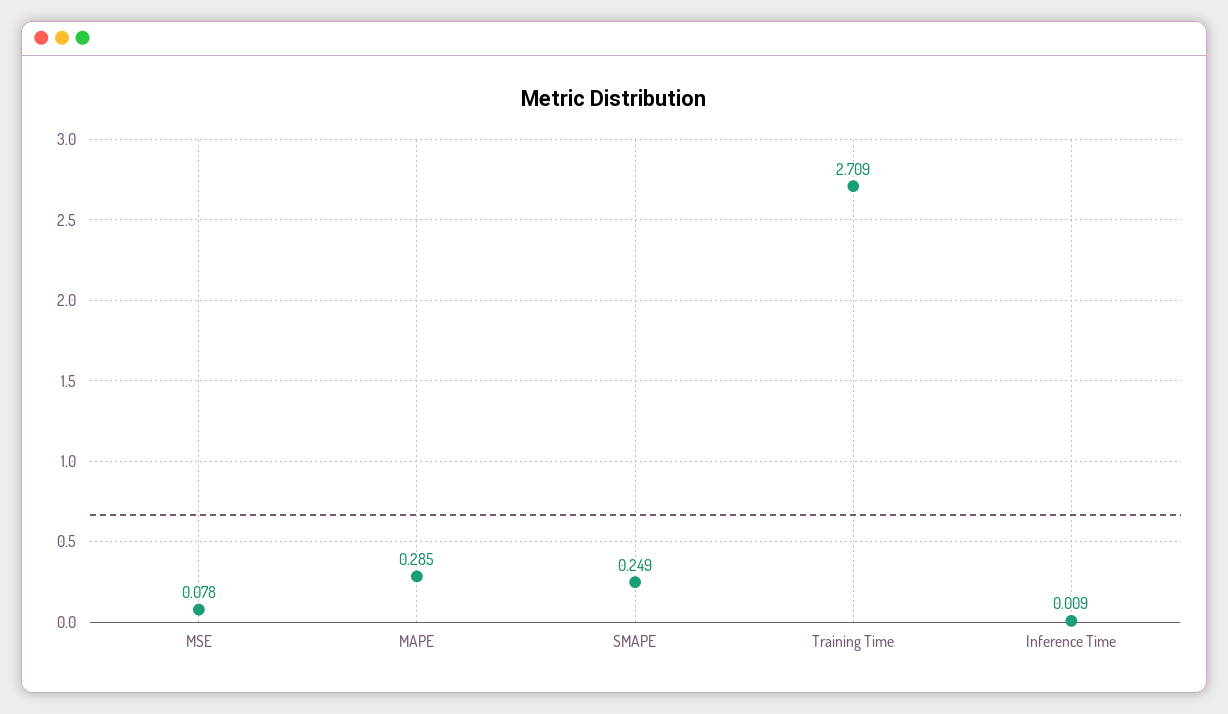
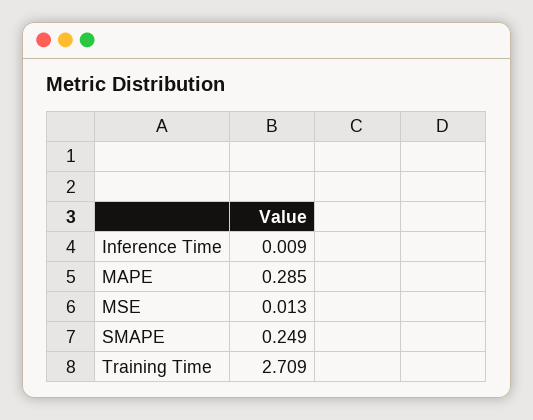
MSE: 0.078 -> 0.013

